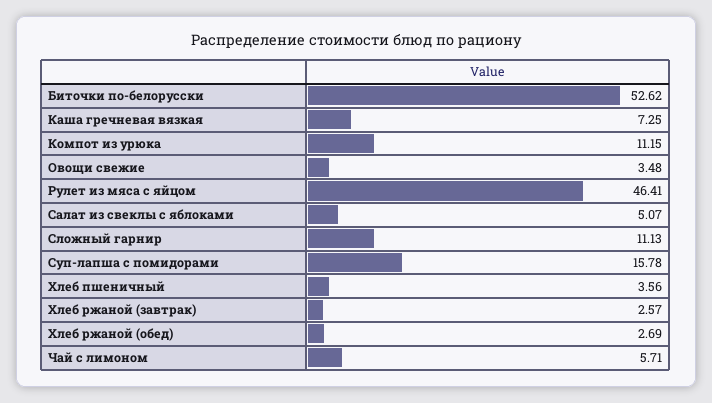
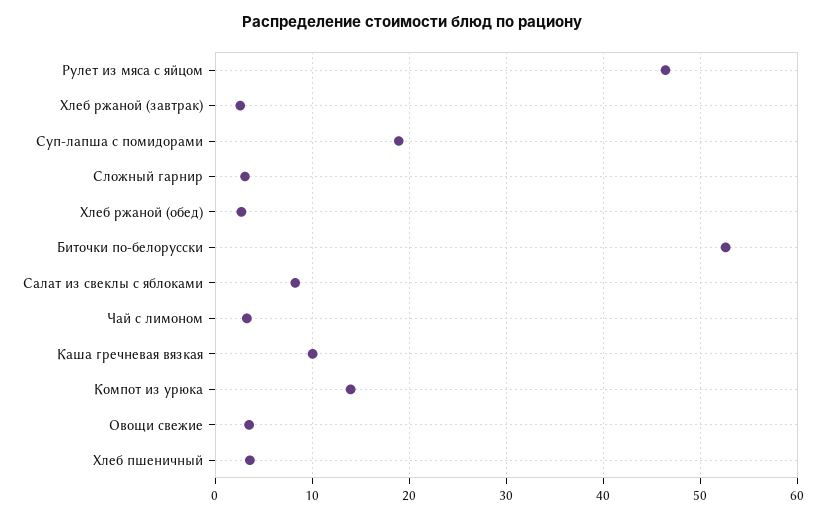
Каша гречневая вязкая: 7.25 -> 10
Компот из урюка: 11.15 -> 14
Салат из свеклы с яблоками: 5.07 -> 8
Сложный гарнир: 11.13 -> 3
Суп-лапша с помидорами: 15.78 -> 19
Чай с лимоном: 5.71 -> 3

